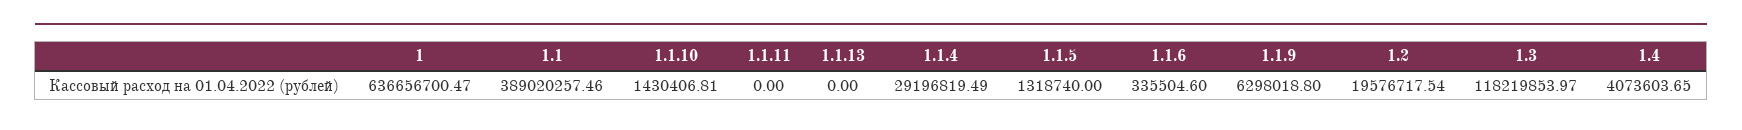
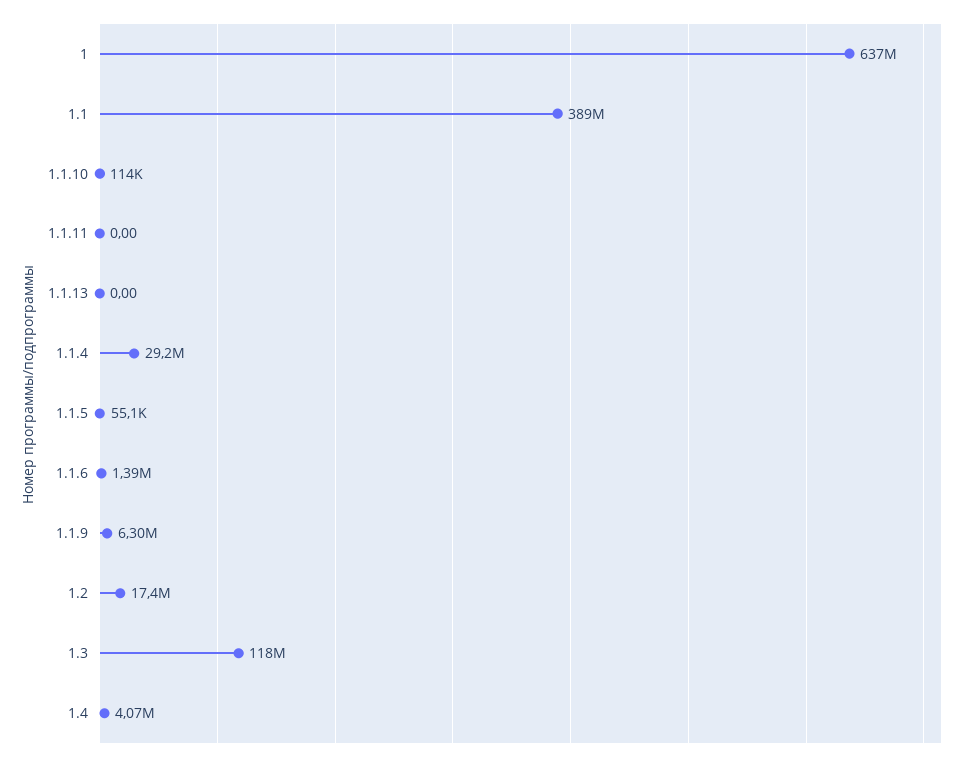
1.1.10: 1430406.81 -> 114000
1.1.5: 1318740 -> 55100
1.1.6: 335504.6 -> 1390000
1.2: 19576717.54 -> 17400000

